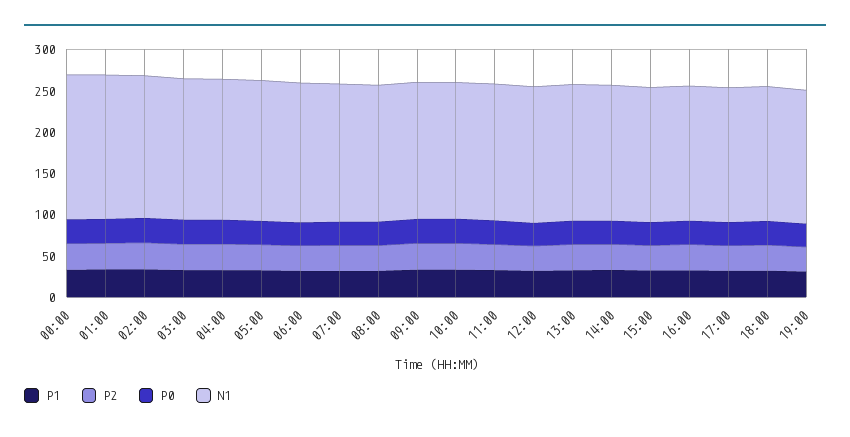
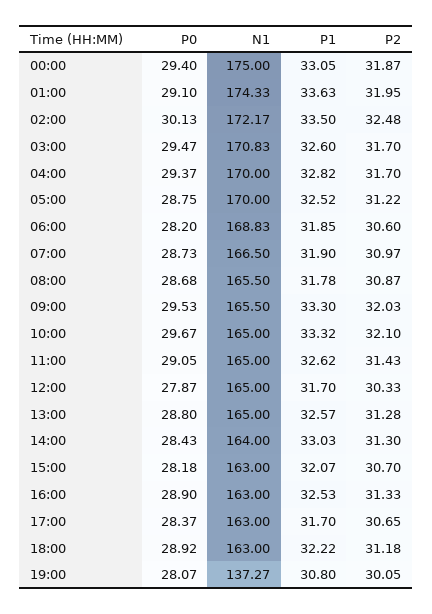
N1, 19:00: 160 -> 137.27

